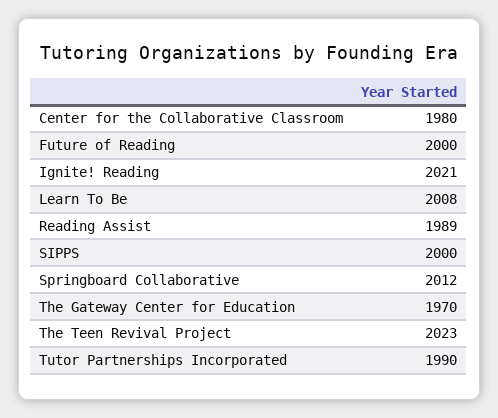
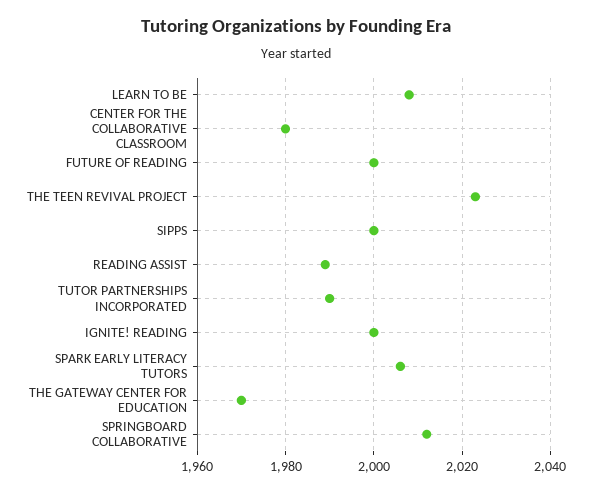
Ignite! Reading: 2021 -> 2000
SPARK EARLY LITERACY TUTORS: none -> 2005

